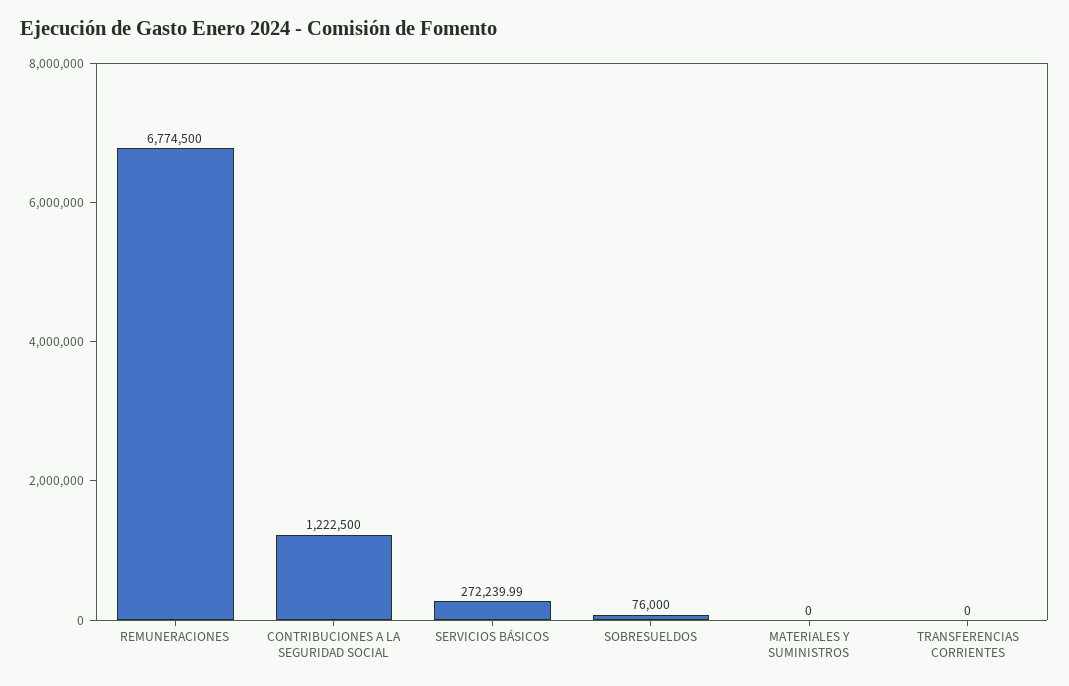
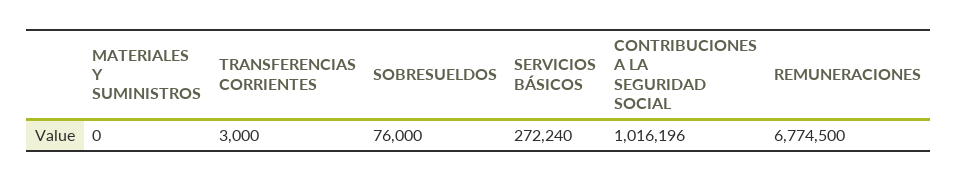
CONTRIBUCIONES A LA SEGURIDAD SOCIAL: 1222500 -> 1016196
TRANSFERENCIAS CORRIENTES: 0 -> 3000

